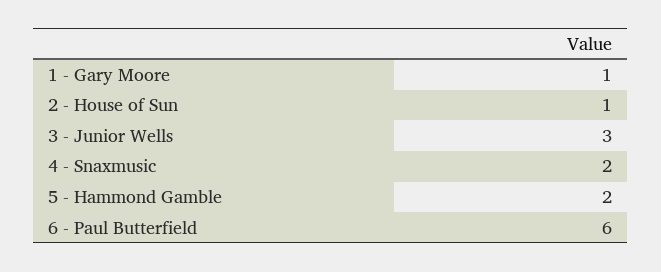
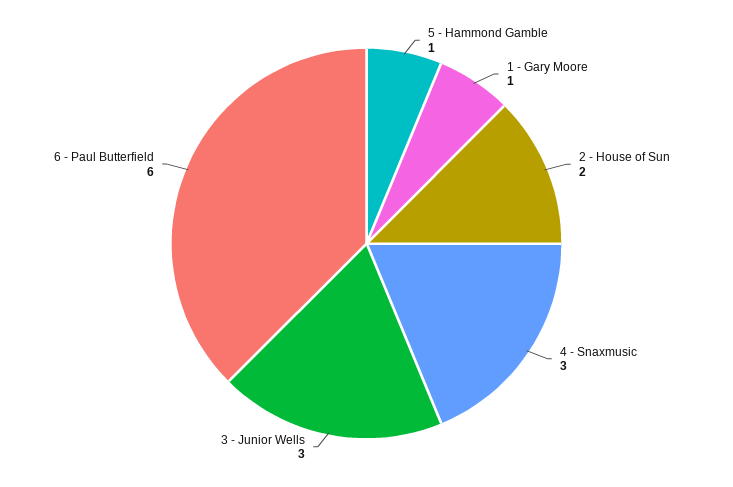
2 - House of Sun: 1 -> 2
4 - Snaxmusic: 2 -> 3
5 - Hammond Gamble: 2 -> 1

